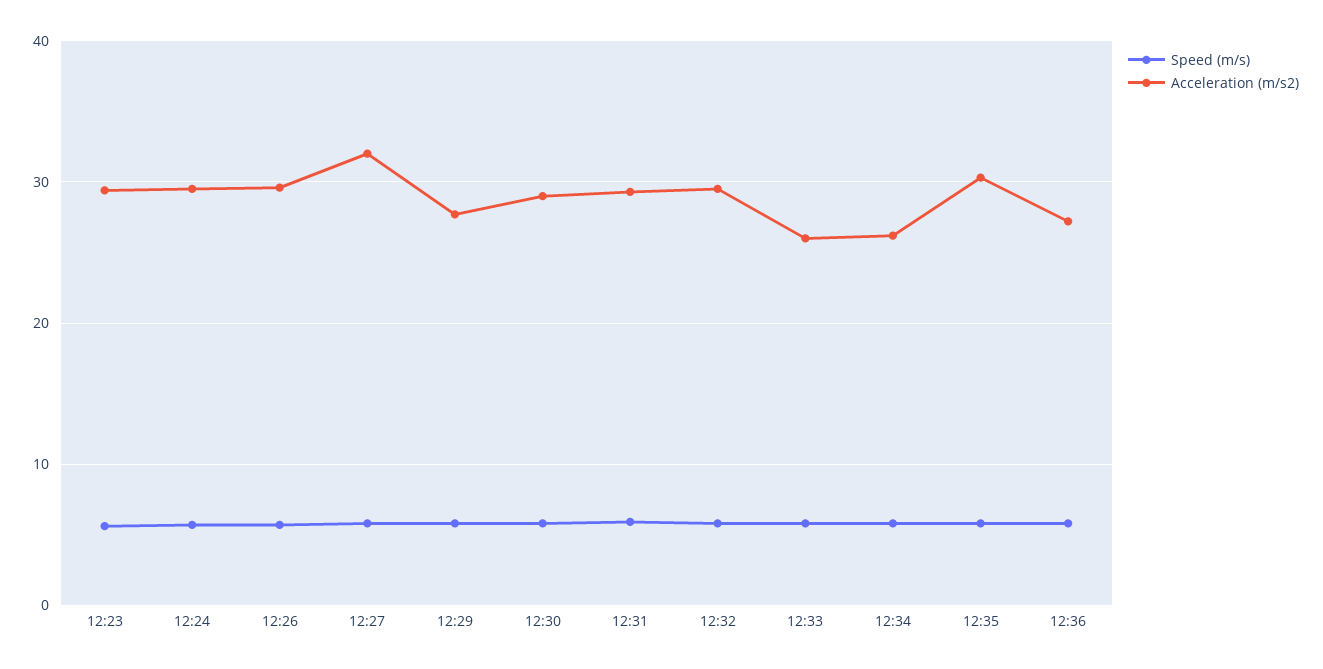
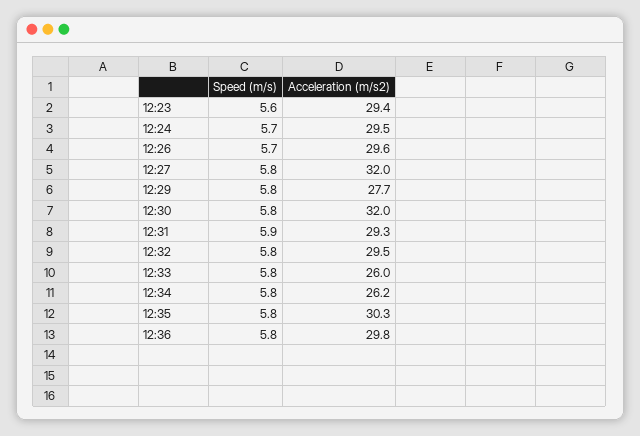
Acceleration (m/s2), 12:30: 29 -> 32
Acceleration (m/s2), 12:36: 27 -> 29.8

